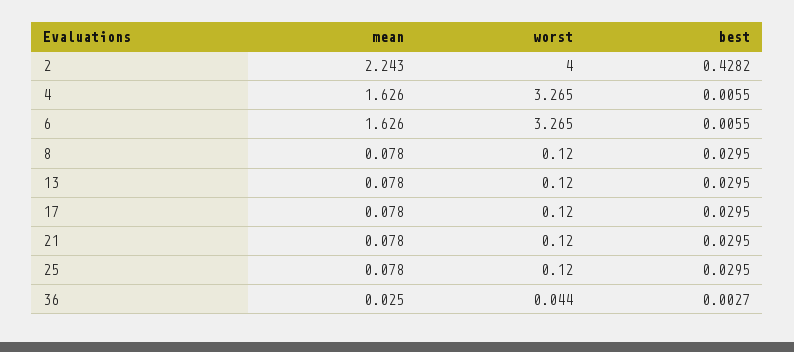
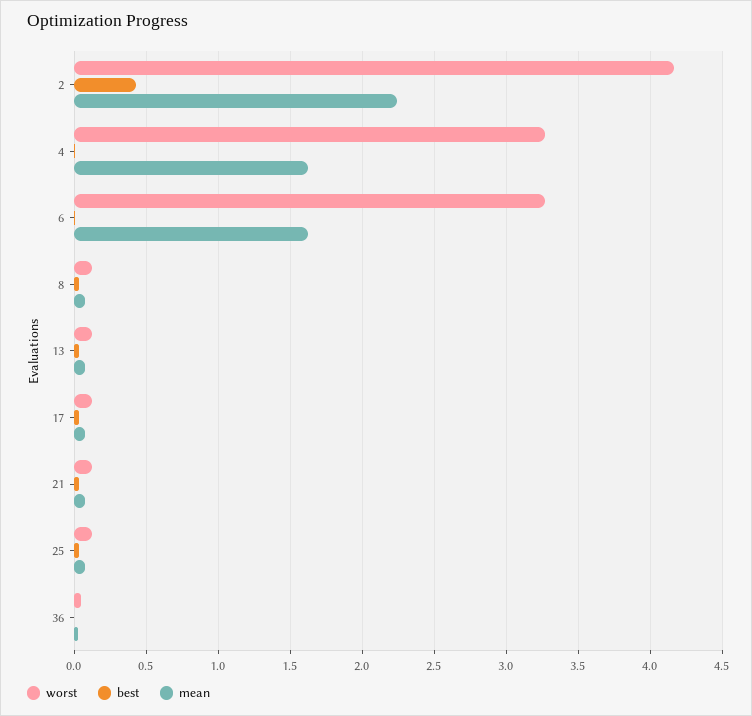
worst, 2: 4 -> 4.15

